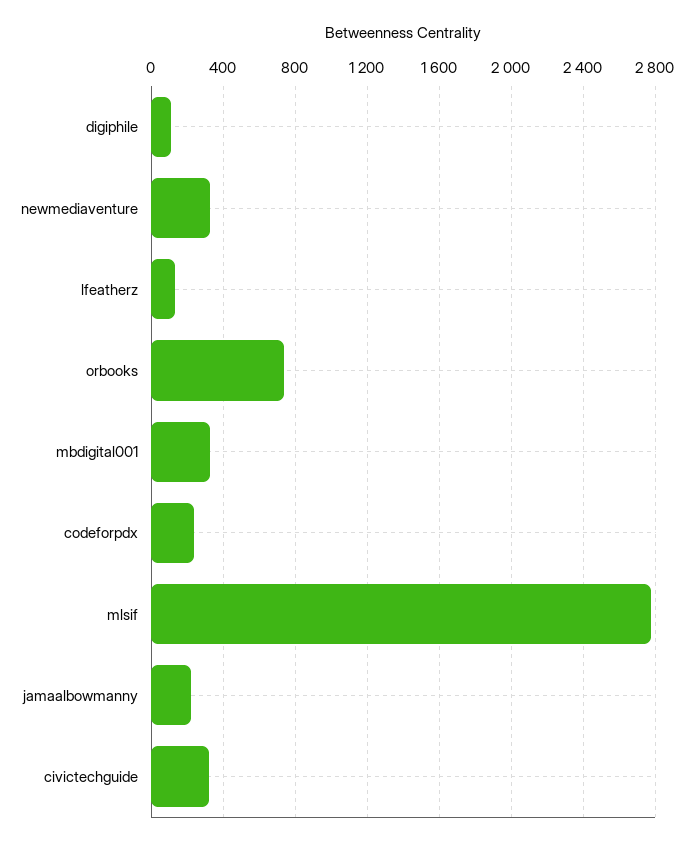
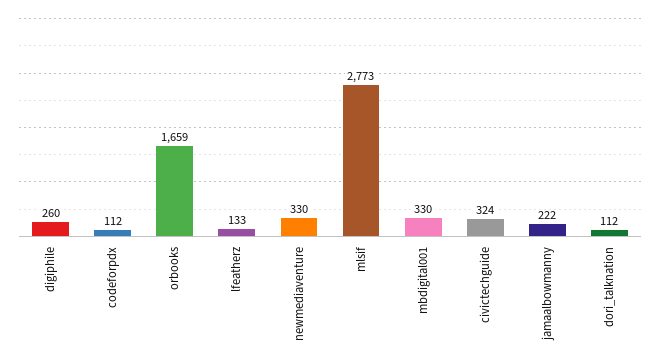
digiphile: 100 -> 260
orbooks: 750 -> 1659
codeforpdx: 250 -> 112
dori_talknation: none -> 112

